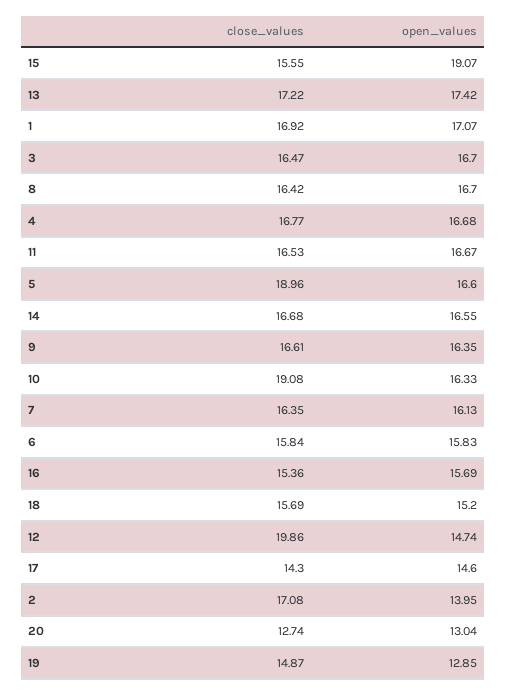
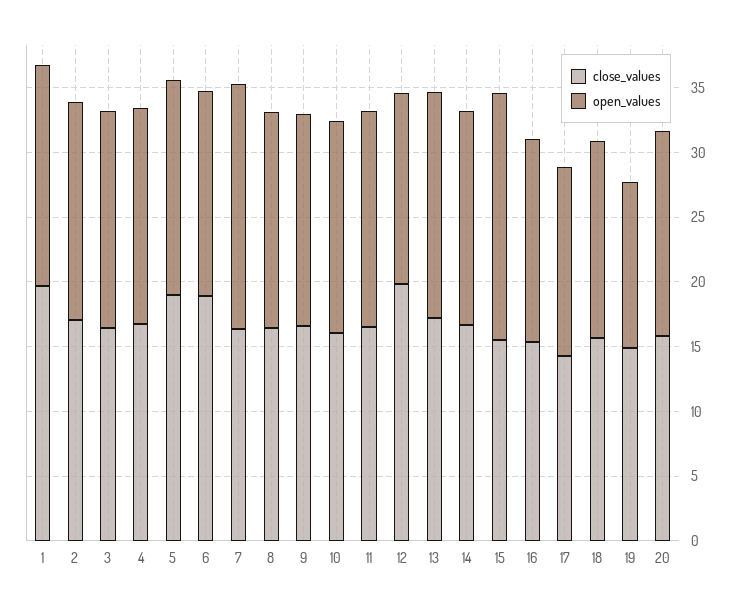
close_values, 1: 16.92 -> 20
close_values, 10: 19.08 -> 16
open_values, 7: 16.13 -> 19
close_values, 6: 15.84 -> 19
open_values, 2: 13.95 -> 17
close_values, 20: 12.74 -> 16
open_values, 20: 13.04 -> 16

